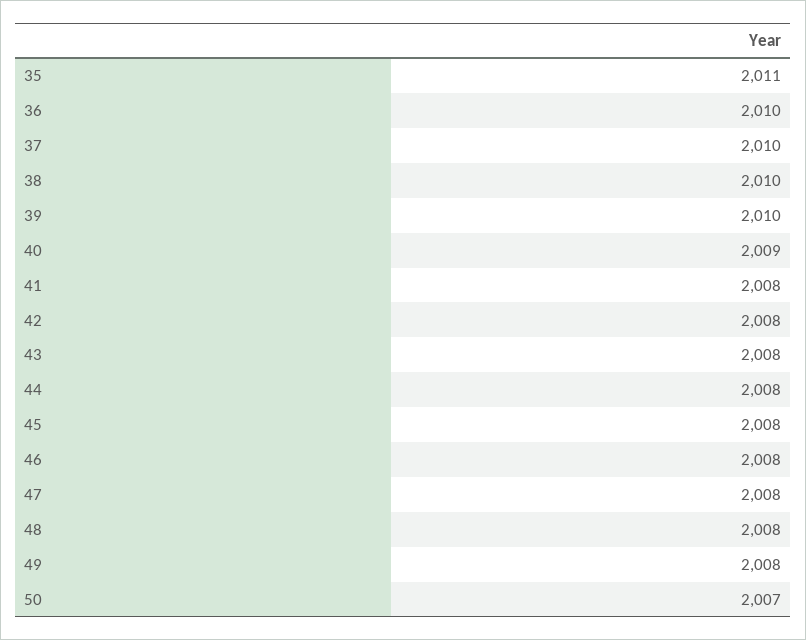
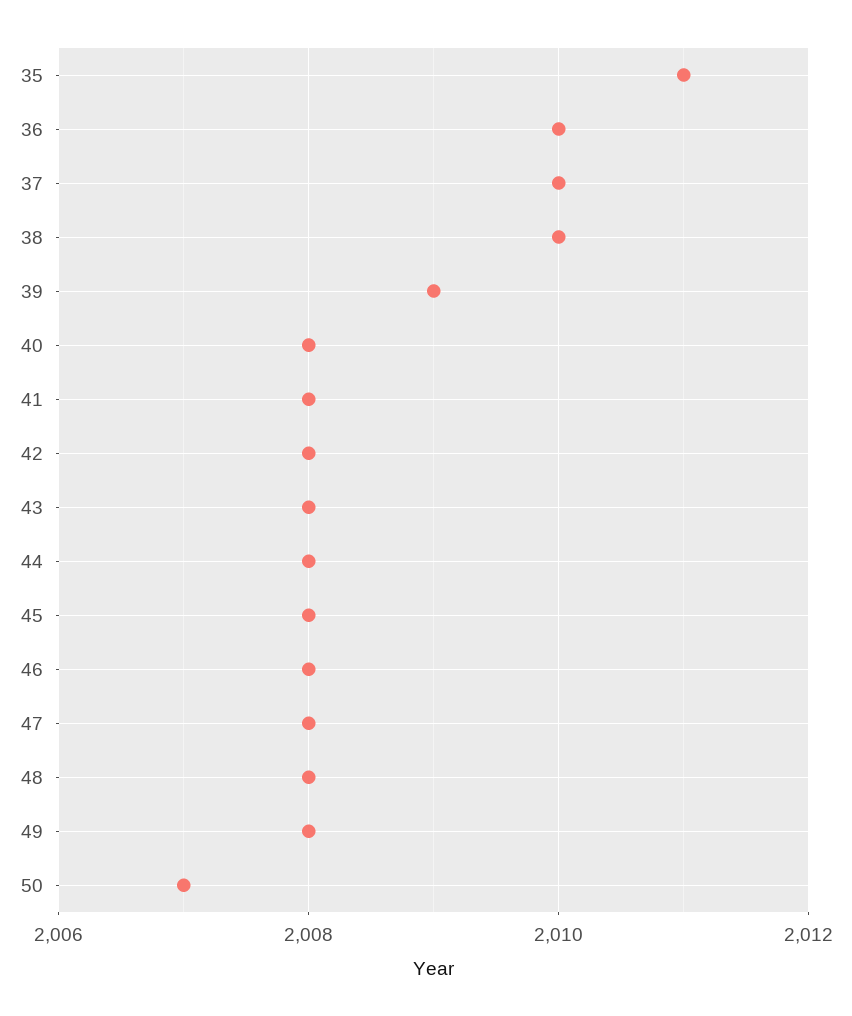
39: 2010 -> 2009
40: 2009 -> 2008

